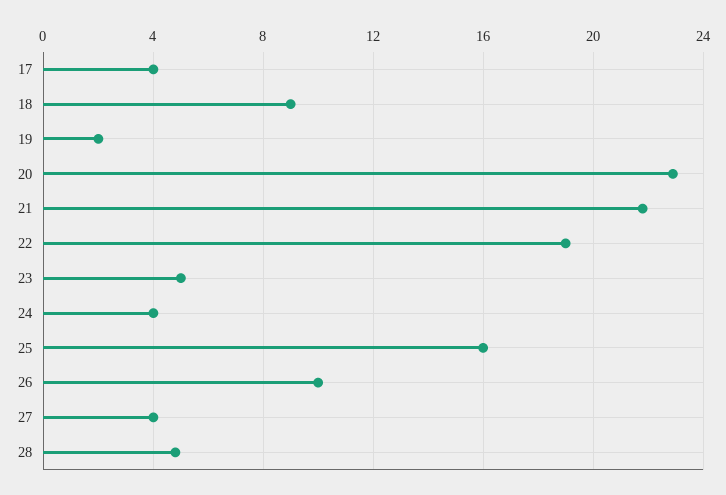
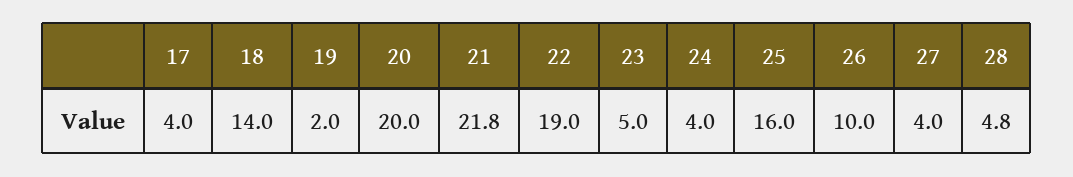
18: 9 -> 14
20: 23 -> 20

